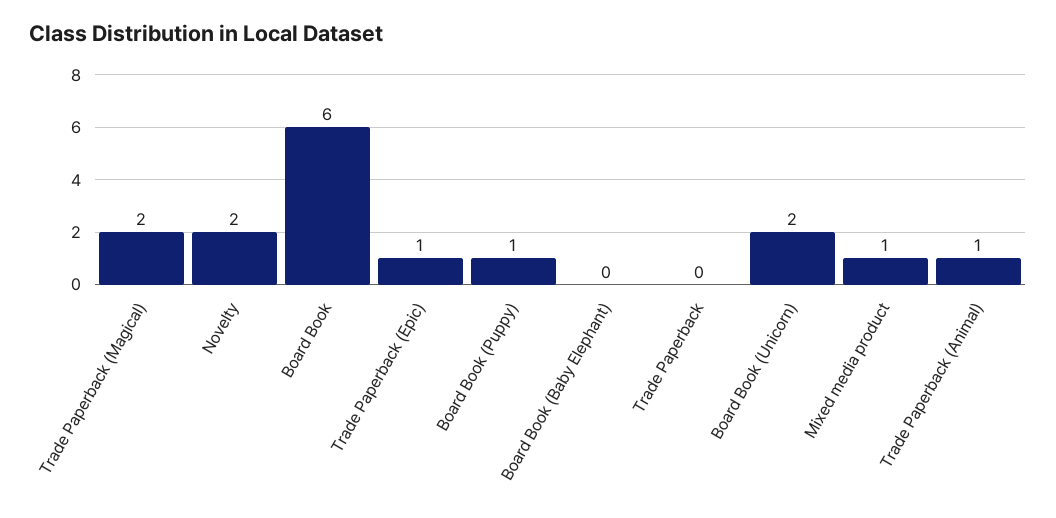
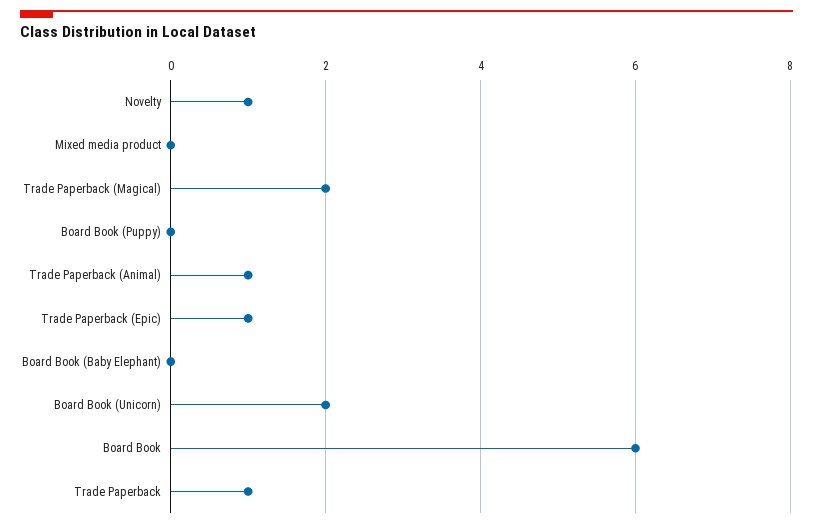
Novelty: 2 -> 1
Board Book (Puppy): 1 -> 0
Trade Paperback: 0 -> 1
Mixed media product: 1 -> 0

